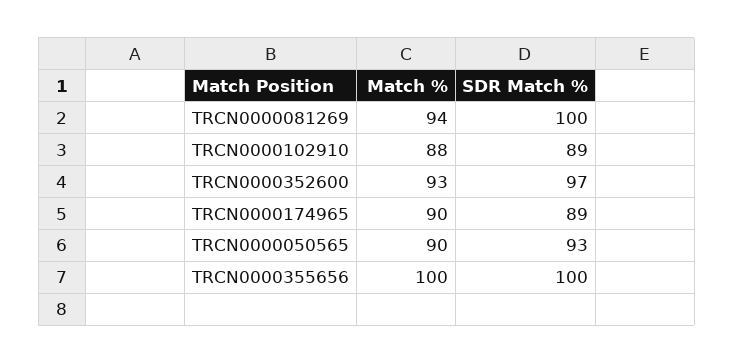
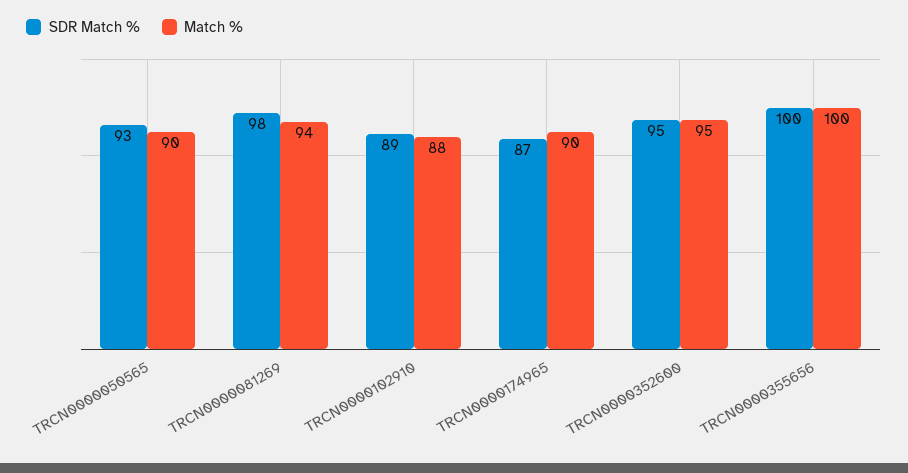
SDR Match %, TRCN0000081269: 100 -> 98
Match %, TRCN0000352600: 93 -> 95
SDR Match %, TRCN0000352600: 97 -> 95
SDR Match %, TRCN0000174965: 89 -> 87

